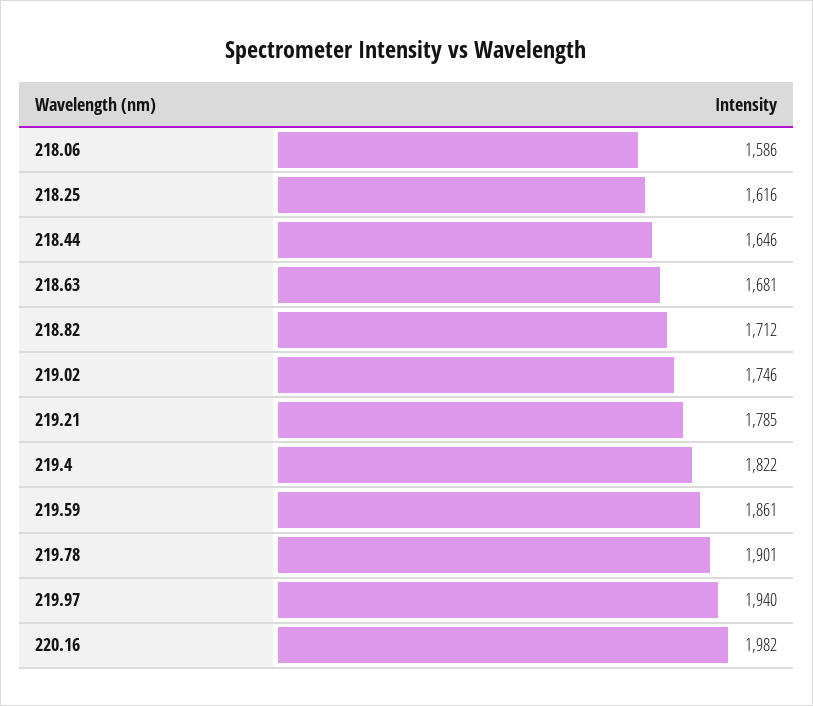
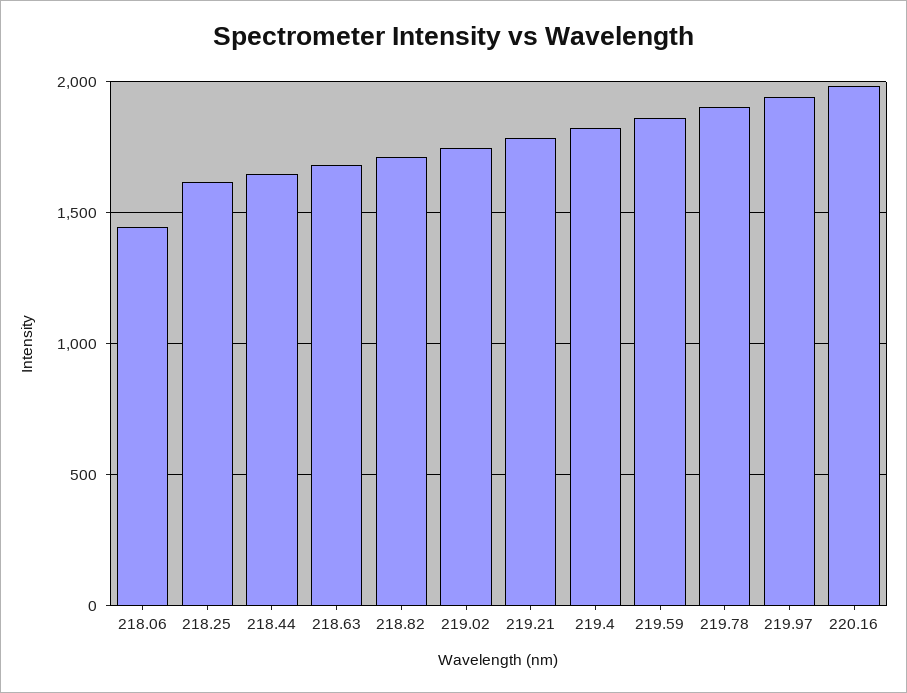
218.06: 1586 -> 1450

